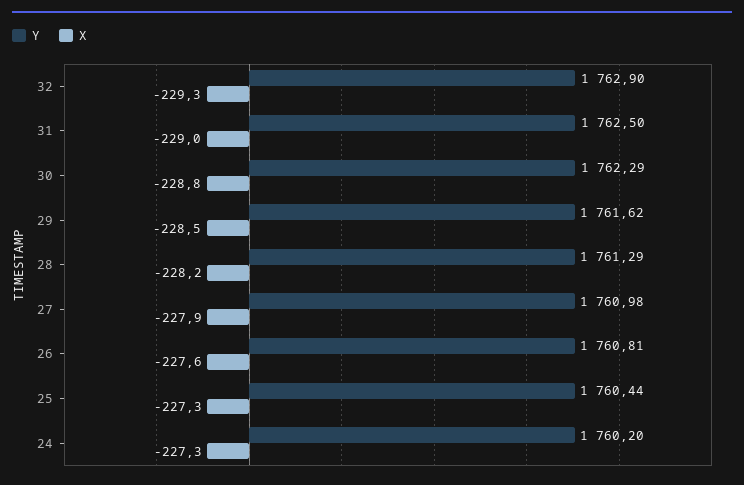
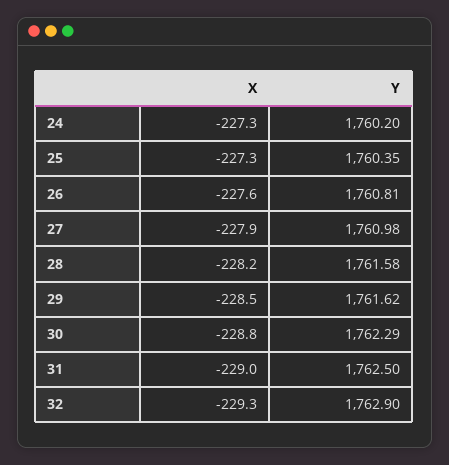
Y, 28: 1761.29 -> 1761.58
Y, 25: 1760.44 -> 1760.35

